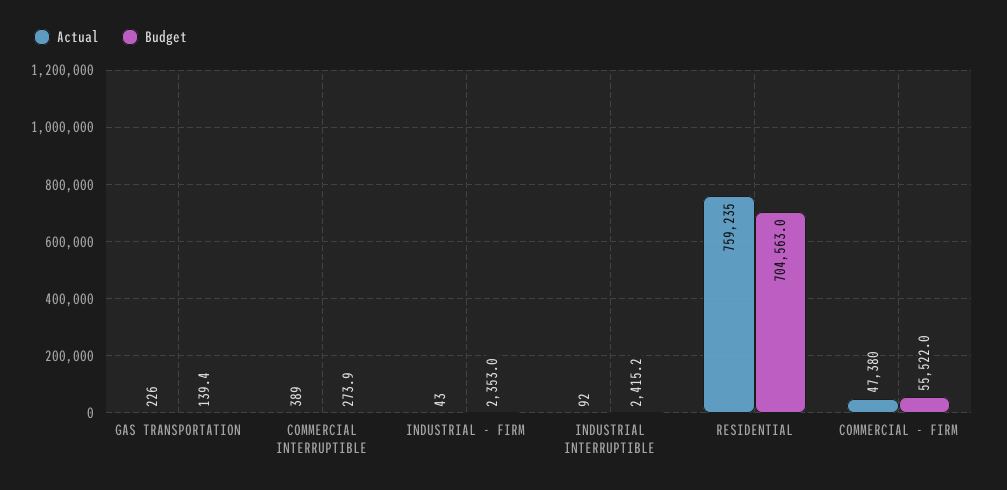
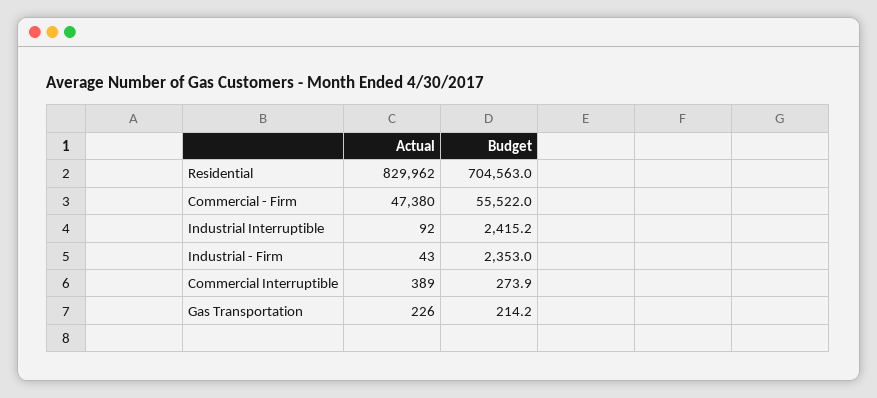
Budget, GAS TRANSPORTATION: 139.4 -> 214.2
Actual, RESIDENTIAL: 759235 -> 829962

